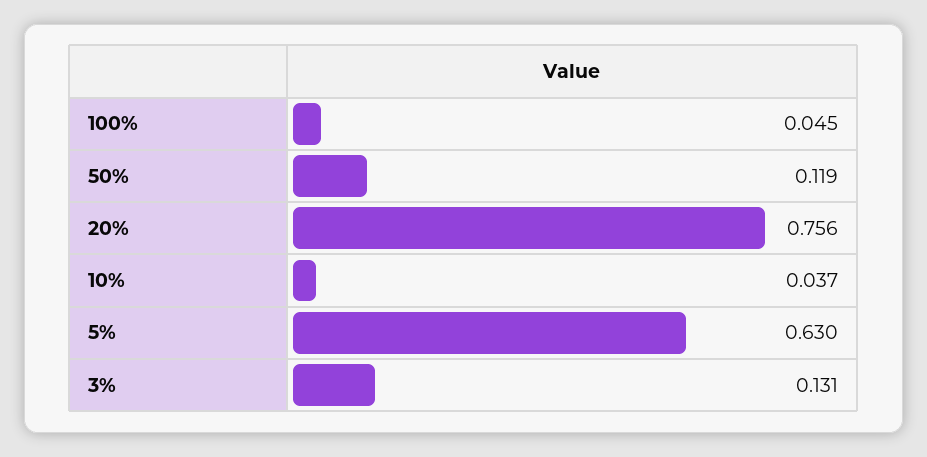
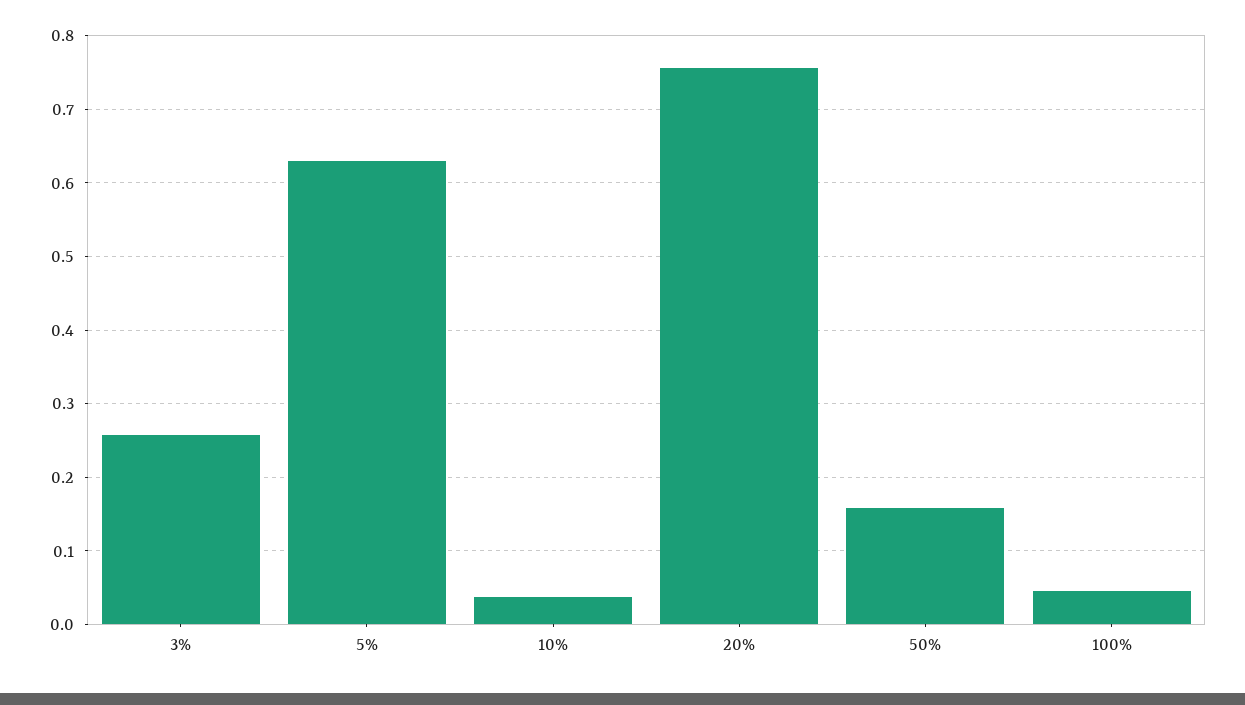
50%: 0.119 -> 0.16
3%: 0.131 -> 0.26

